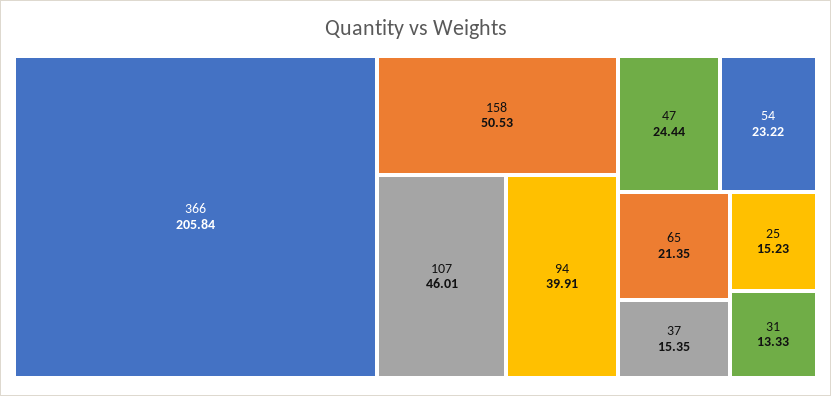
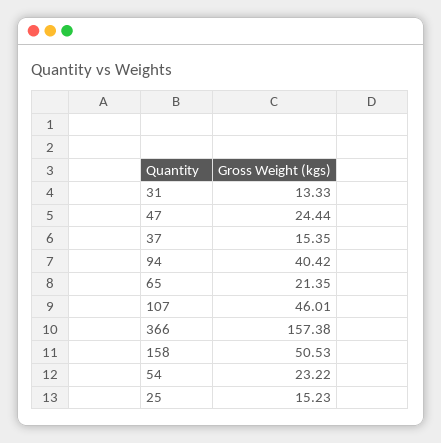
366: 205.84 -> 157.38
94: 39.91 -> 40.42

